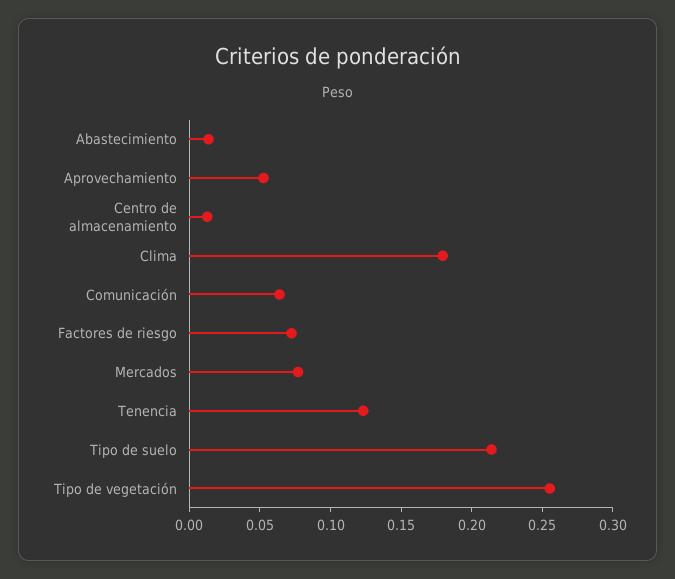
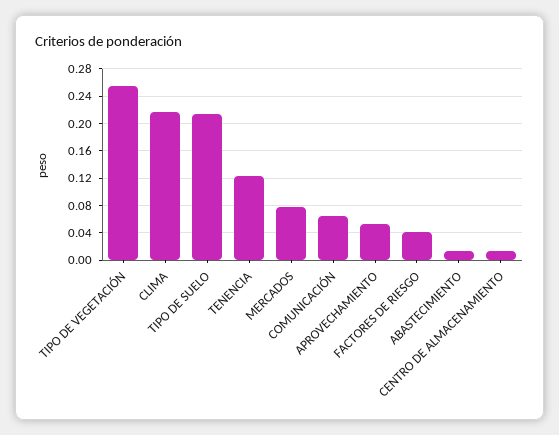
Clima: 0.18 -> 0.22
Factores de riesgo: 0.07 -> 0.04

